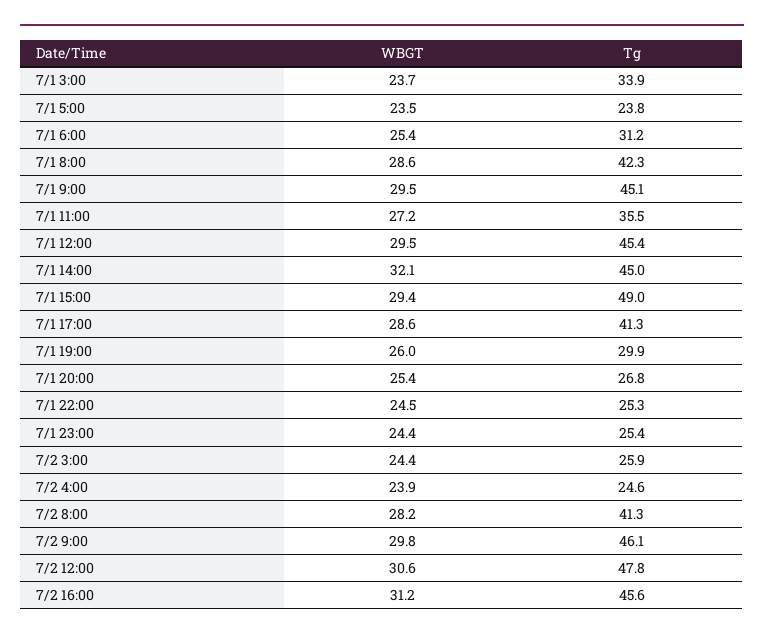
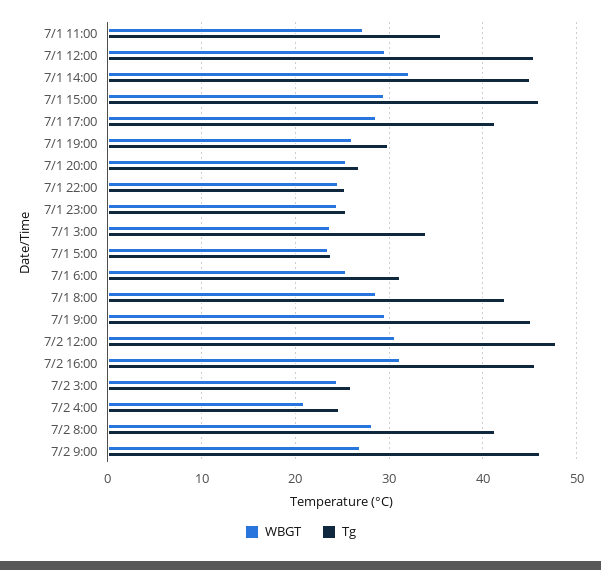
Tg, 7/1 15:00: 49 -> 46
WBGT, 7/2 4:00: 23.9 -> 21
WBGT, 7/2 9:00: 29.8 -> 27

